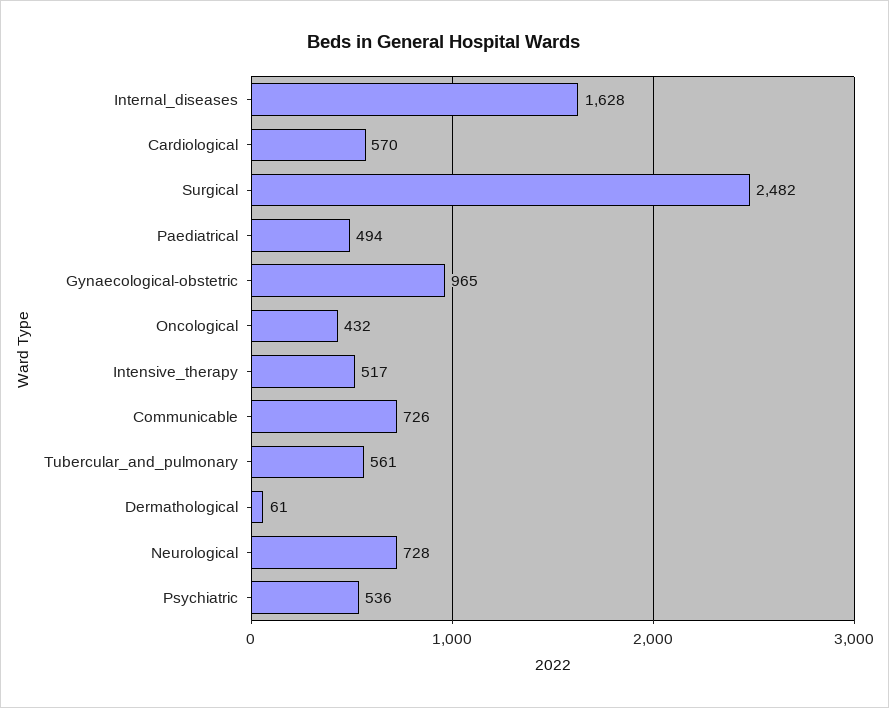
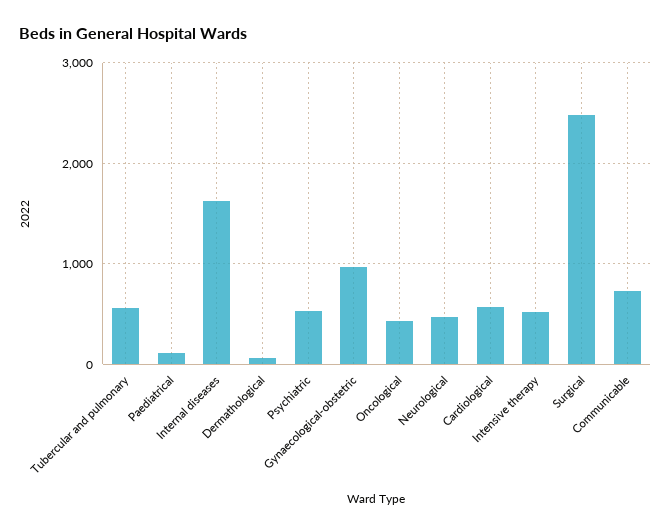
Paediatrical: 494 -> 100
Neurological: 728 -> 500

